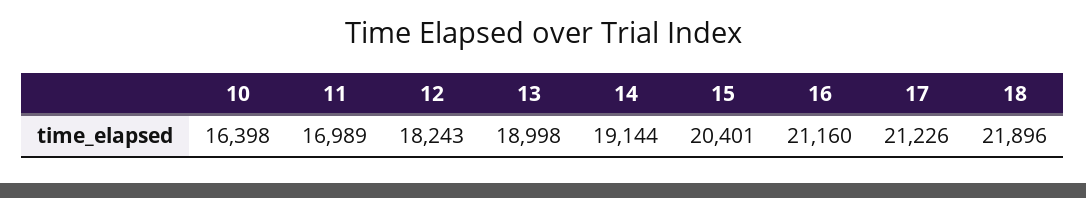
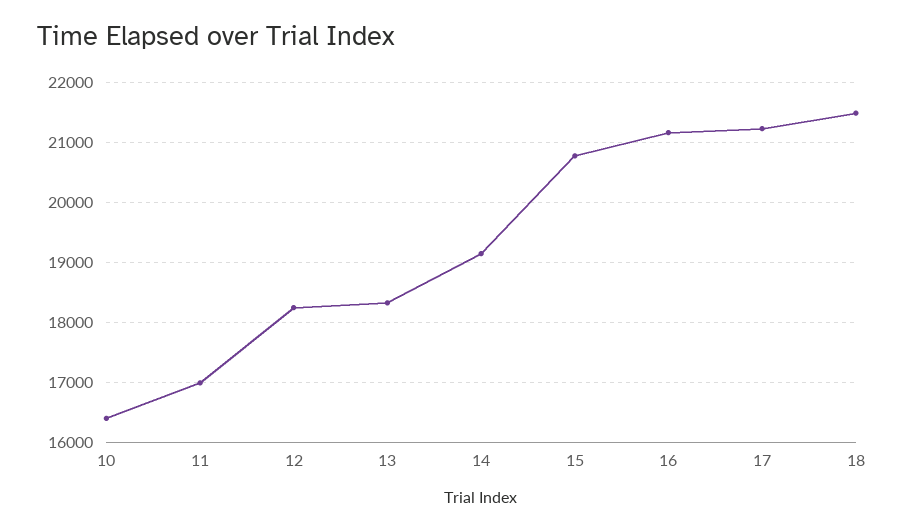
13: 18998 -> 18300
15: 20401 -> 20800
18: 21896 -> 21500

